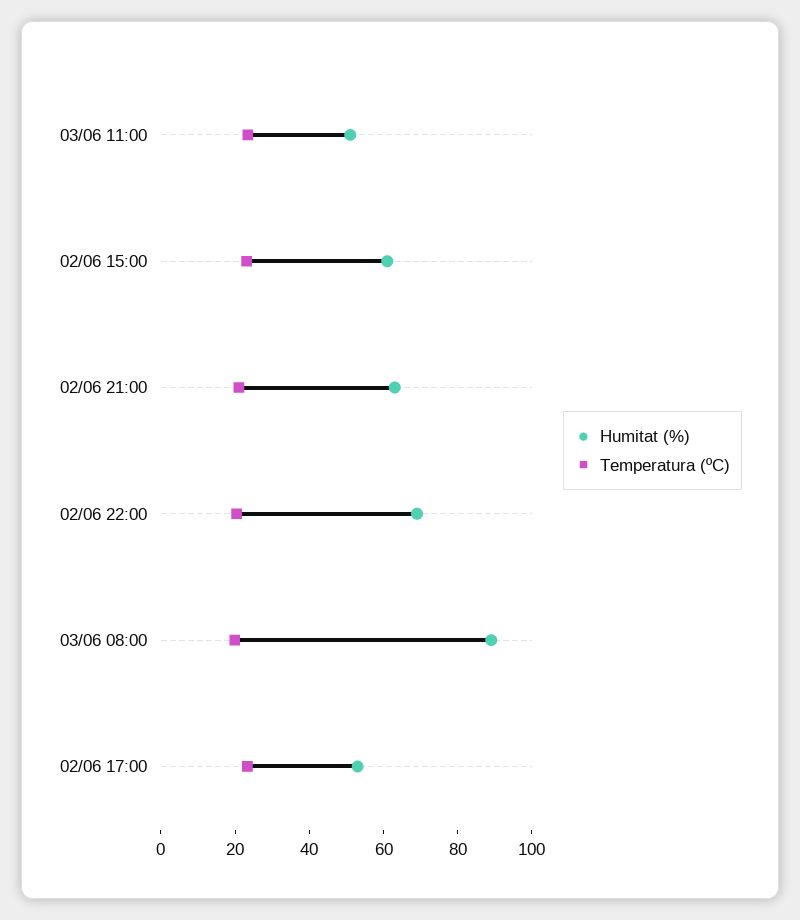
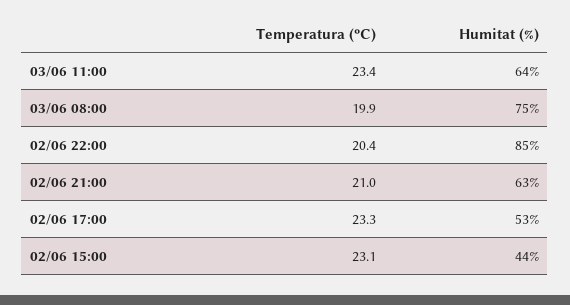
Humitat (%), 03/06 11:00: 50 -> 64
Humitat (%), 02/06 15:00: 60 -> 44
Humitat (%), 02/06 22:00: 70 -> 85
Humitat (%), 03/06 08:00: 90 -> 75

